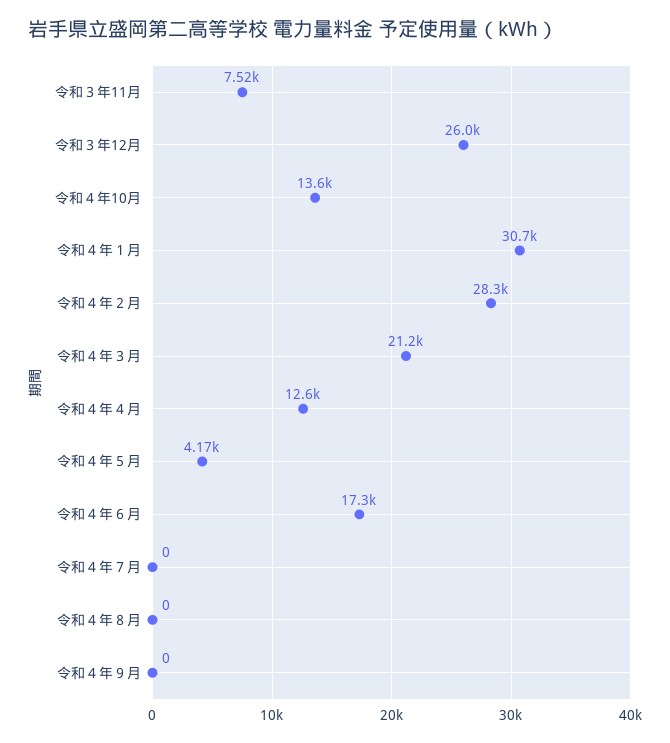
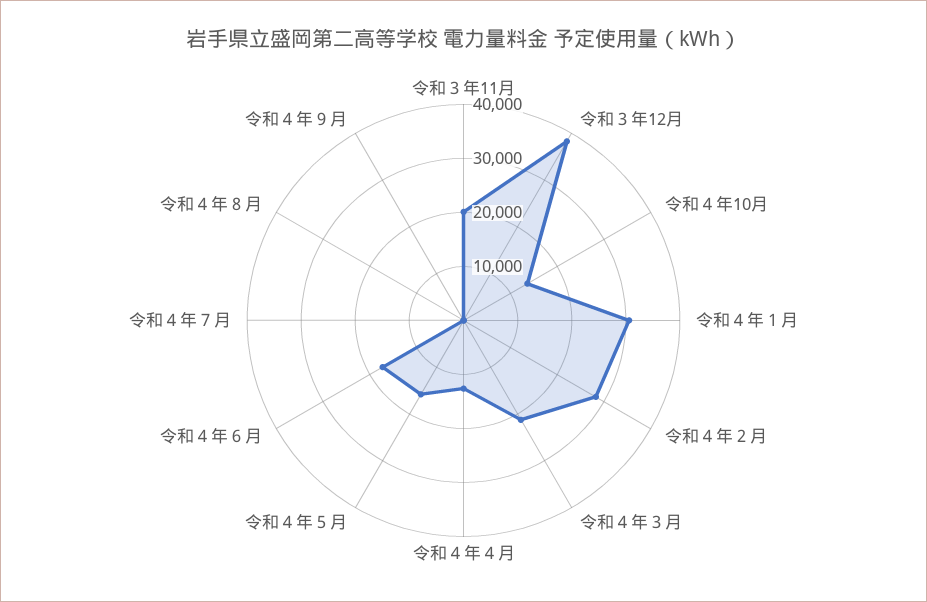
令和３年11月: 7520 -> 20000
令和３年12月: 26000 -> 38000
令和４年５月: 4170 -> 16000

